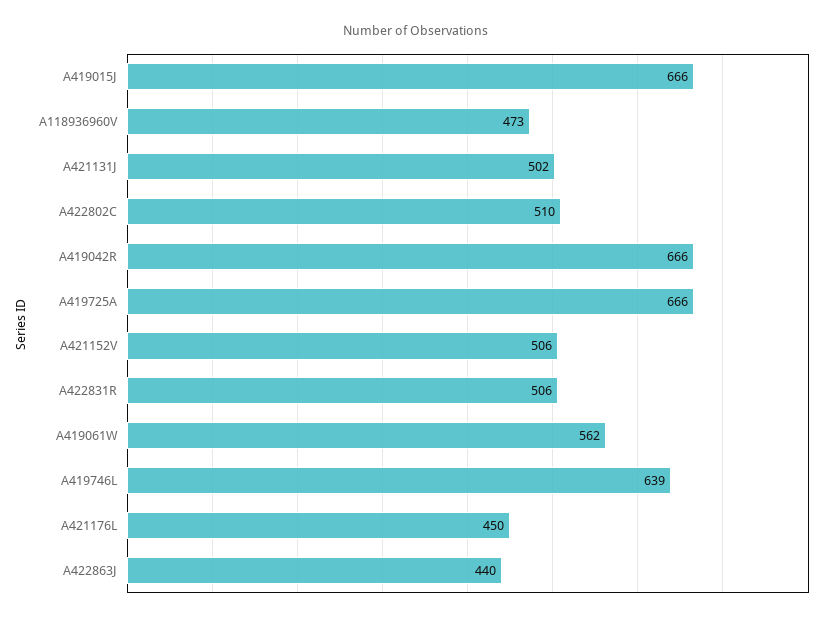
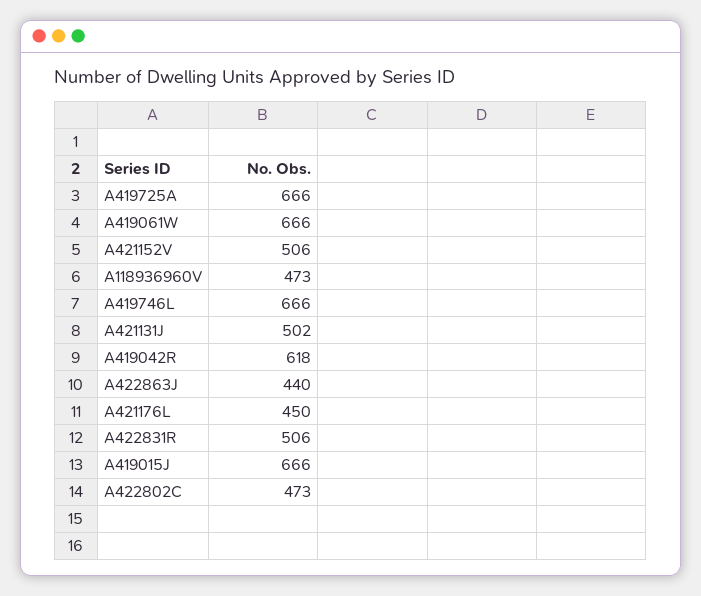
A422802C: 510 -> 473
A419042R: 666 -> 618
A419061W: 562 -> 666
A419746L: 639 -> 666

